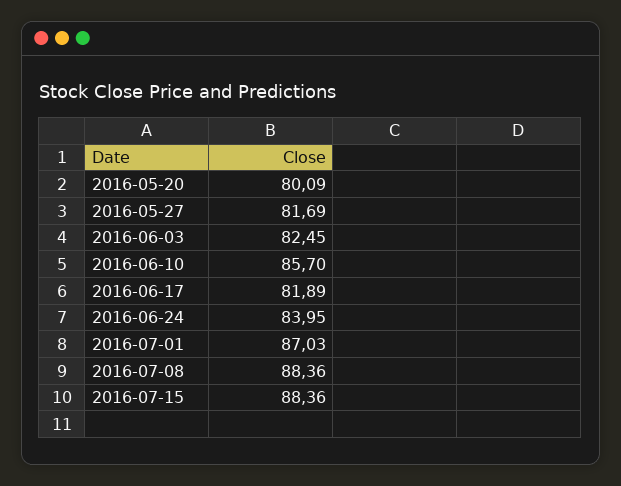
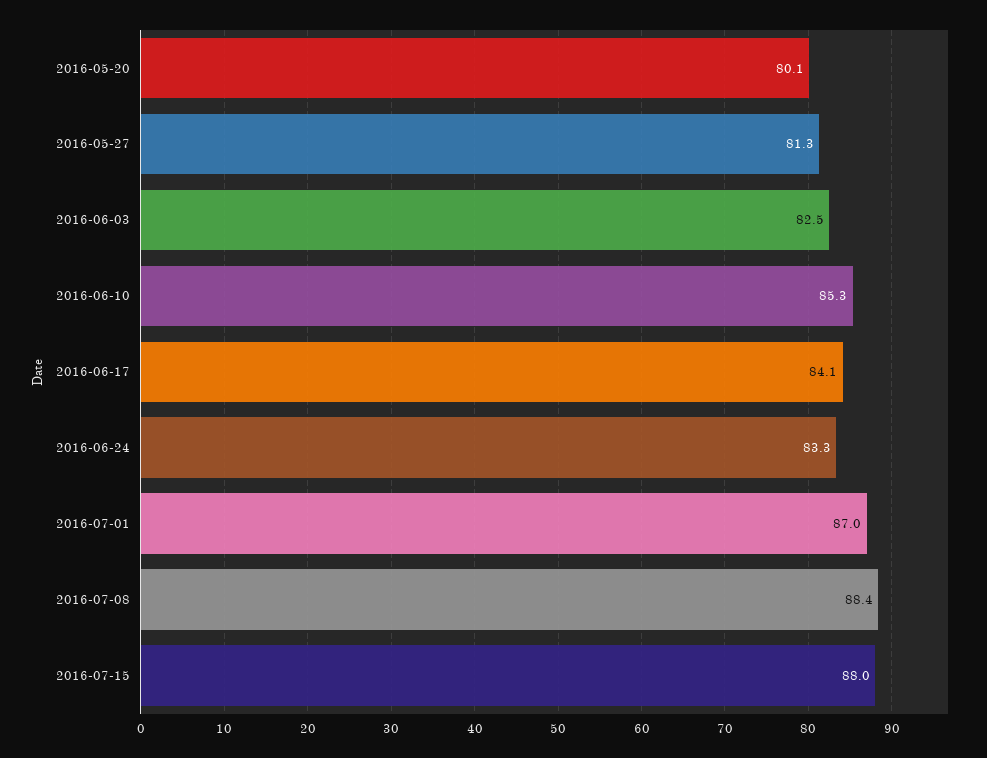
2016-05-27: 81.69 -> 81.3
2016-06-10: 85.7 -> 85.3
2016-06-17: 81.89 -> 84.1
2016-06-24: 83.95 -> 83.3
2016-07-15: 88.36 -> 88

